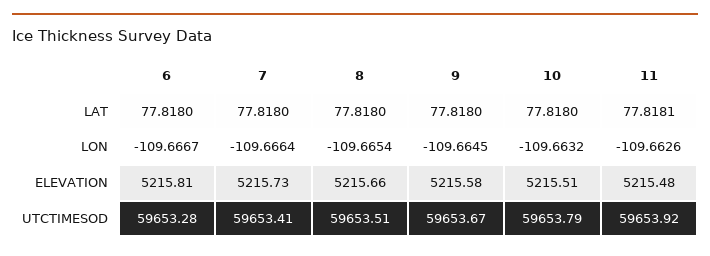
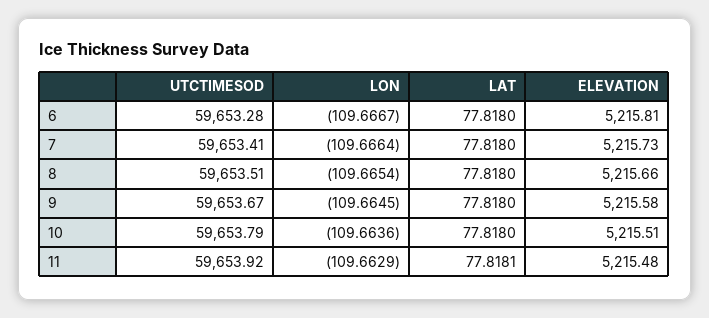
10, LON: -109.6632 -> -109.6636
11, LON: -109.6626 -> -109.6629

